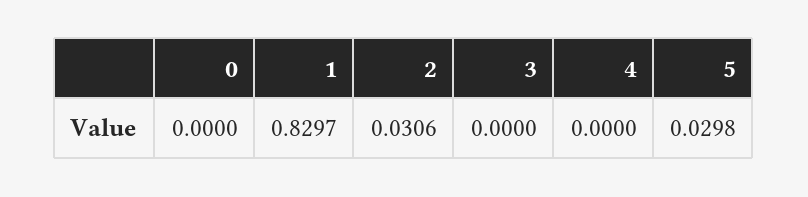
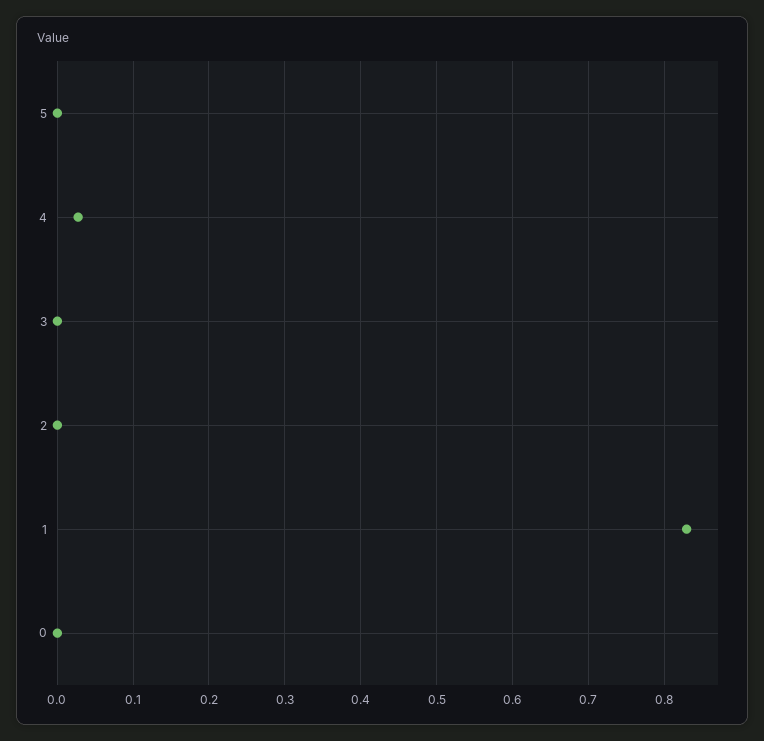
2: 0.0306 -> 0
4: 0 -> 0.03
5: 0.0298 -> 0

